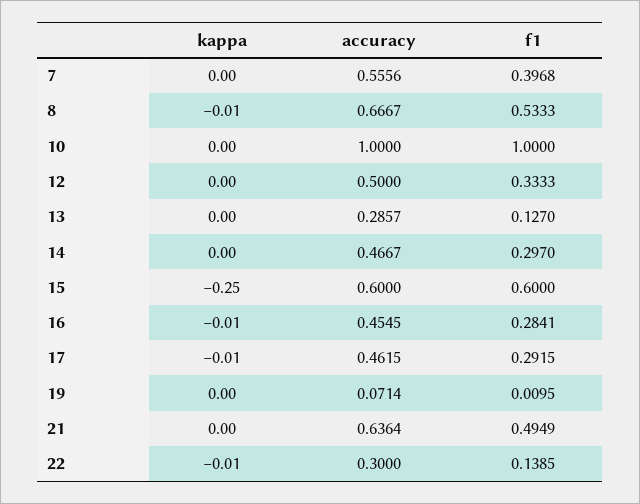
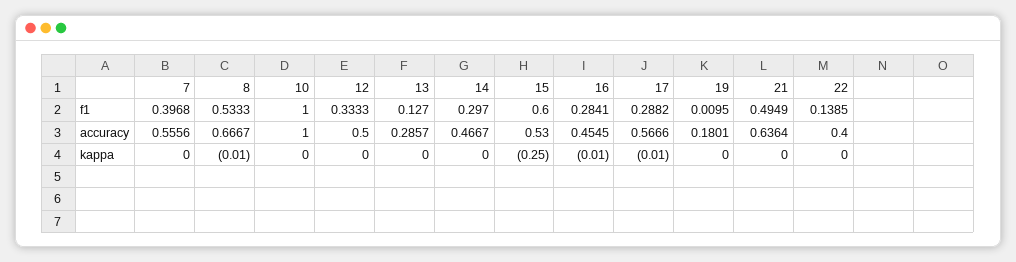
accuracy, 15: 0.6 -> 0.53
accuracy, 17: 0.4615 -> 0.5666
f1, 17: 0.2915 -> 0.2882
accuracy, 19: 0.0714 -> 0.1801
kappa, 22: -0.01 -> 0
accuracy, 22: 0.3 -> 0.4

